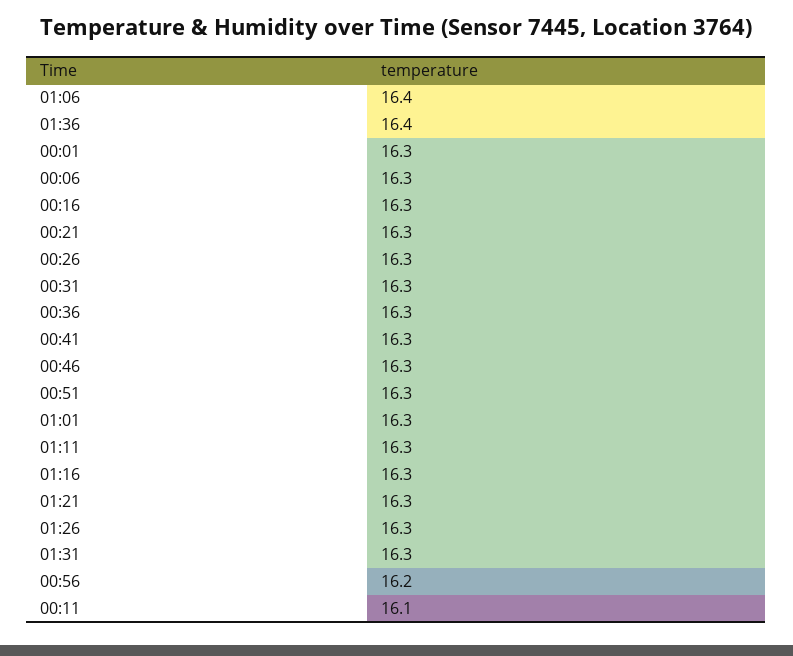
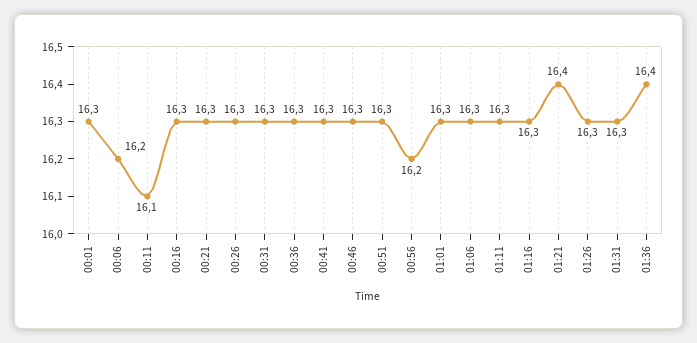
01:06: 16.4 -> 16.3
00:06: 16.3 -> 16.2
01:21: 16.3 -> 16.4

